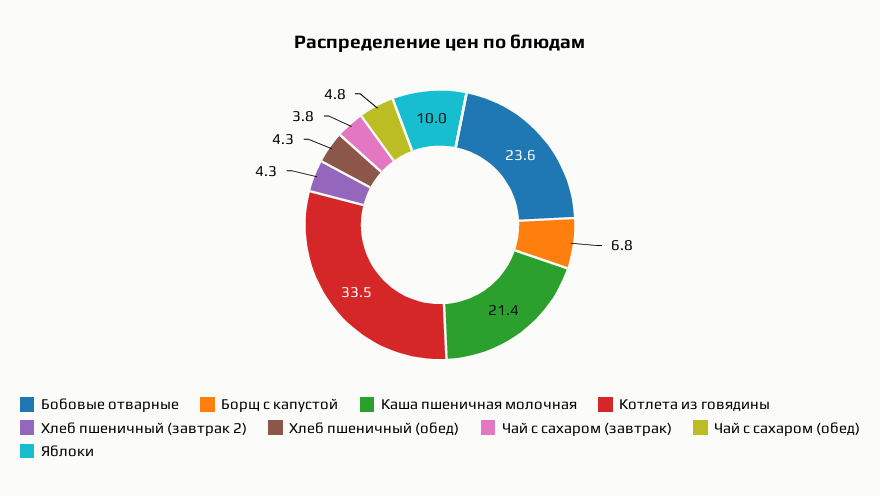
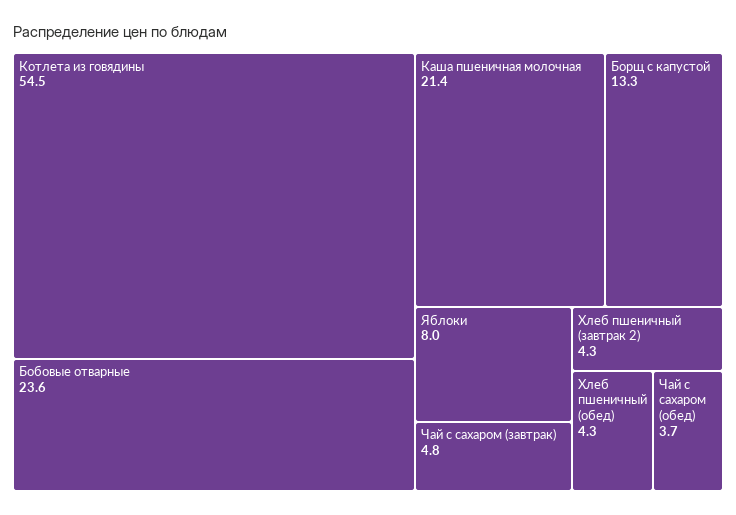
Борщ с капустой: 6.8 -> 13.3
Котлета из говядины: 33.5 -> 54.5
Чай с сахаром (завтрак): 3.8 -> 4.8
Чай с сахаром (обед): 4.8 -> 3.7
Яблоки: 10 -> 8

